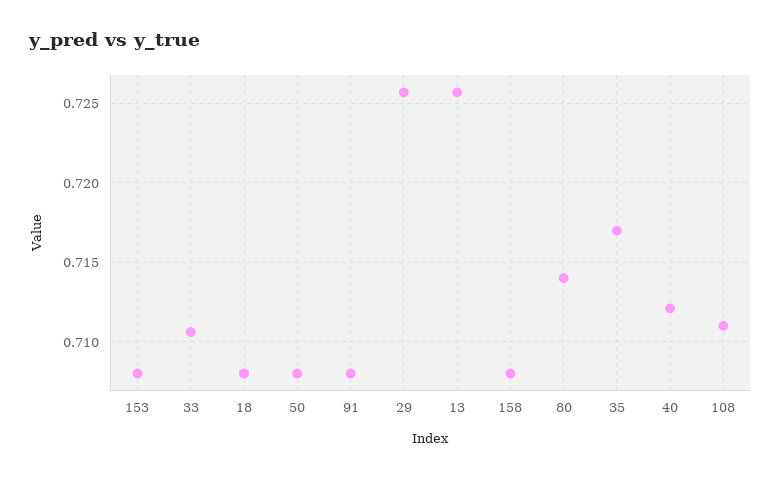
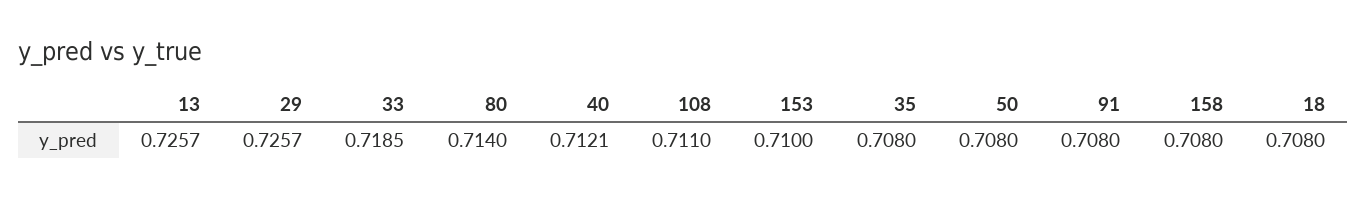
153: 0.708 -> 0.71
33: 0.7105 -> 0.7185
35: 0.717 -> 0.708

